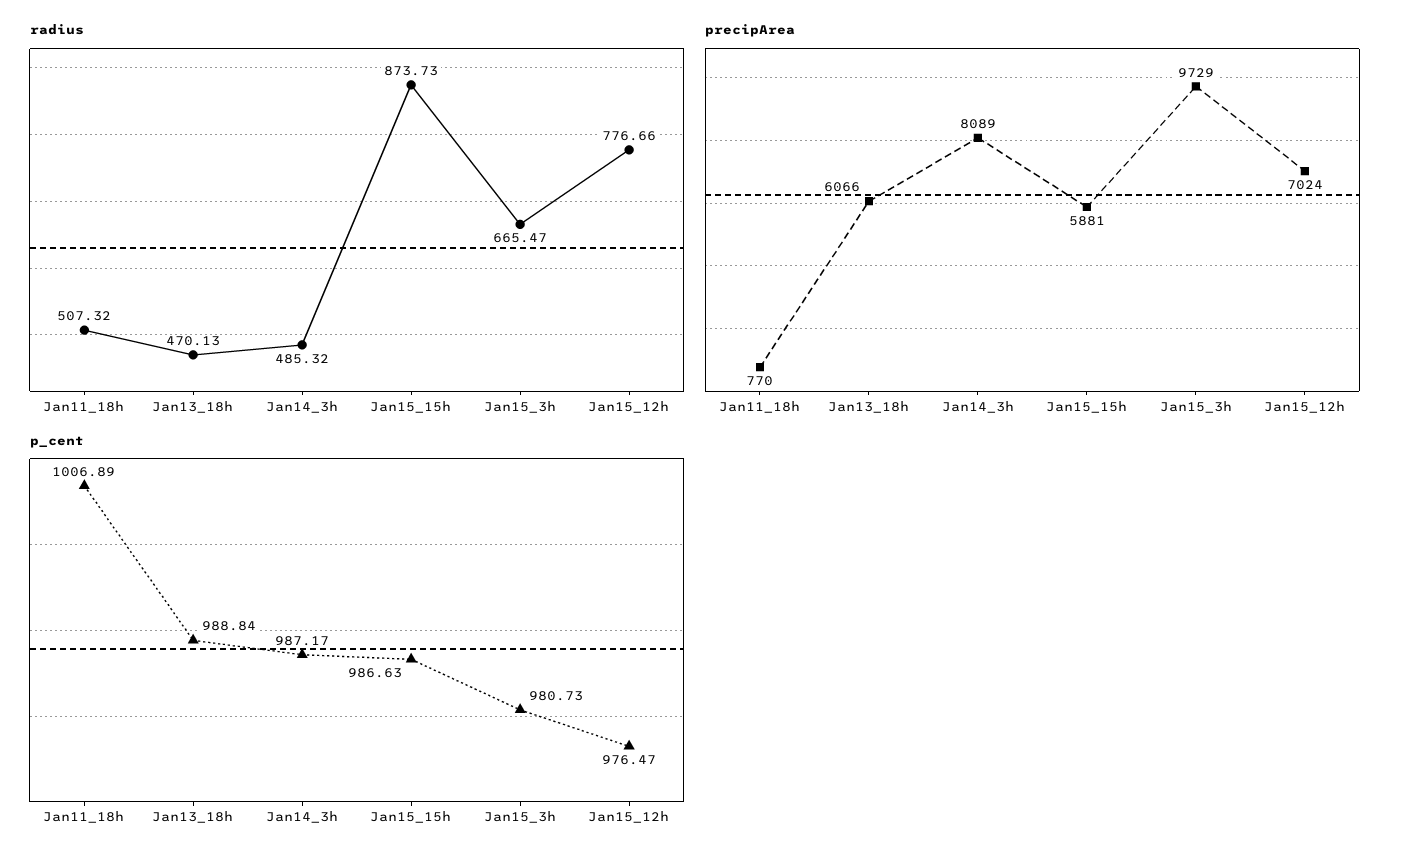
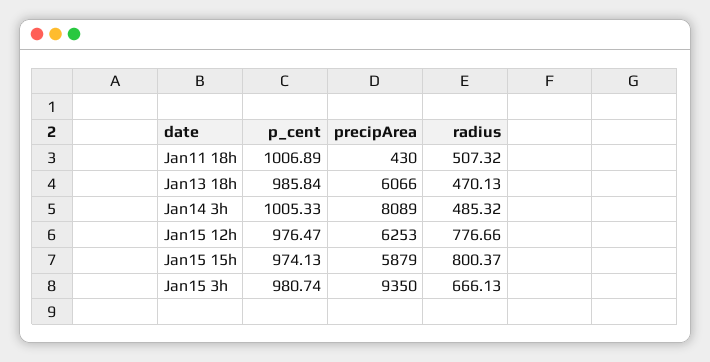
radius, Jan15_15h: 873.73 -> 800.37
radius, Jan15_3h: 665.47 -> 666.13
precipArea, Jan11_18h: 770 -> 430
precipArea, Jan15_15h: 5881 -> 5879
precipArea, Jan15_3h: 9729 -> 9350
precipArea, Jan15_12h: 7024 -> 6253
p_cent, Jan13_18h: 988.84 -> 985.84
p_cent, Jan14_3h: 987.17 -> 1005.33
p_cent, Jan15_15h: 986.63 -> 974.13
p_cent, Jan15_3h: 980.73 -> 980.74

